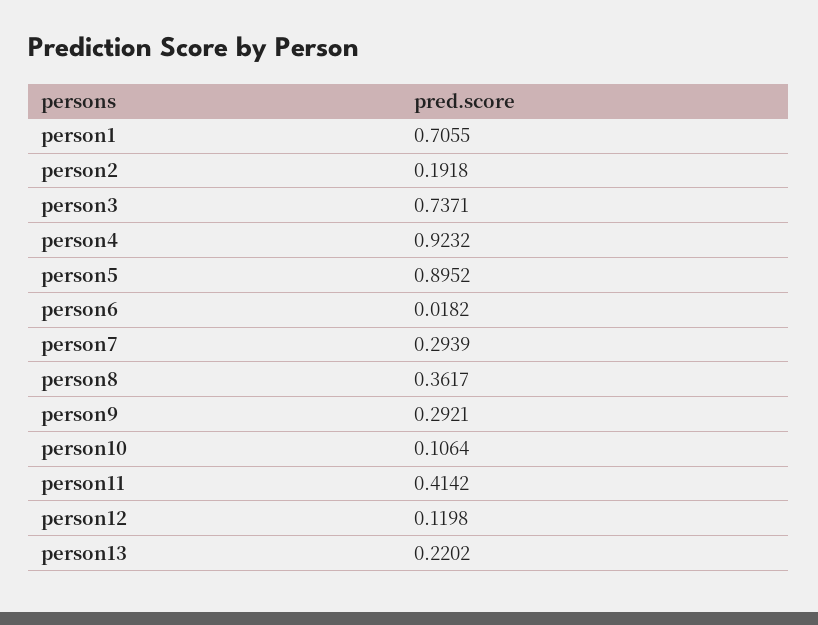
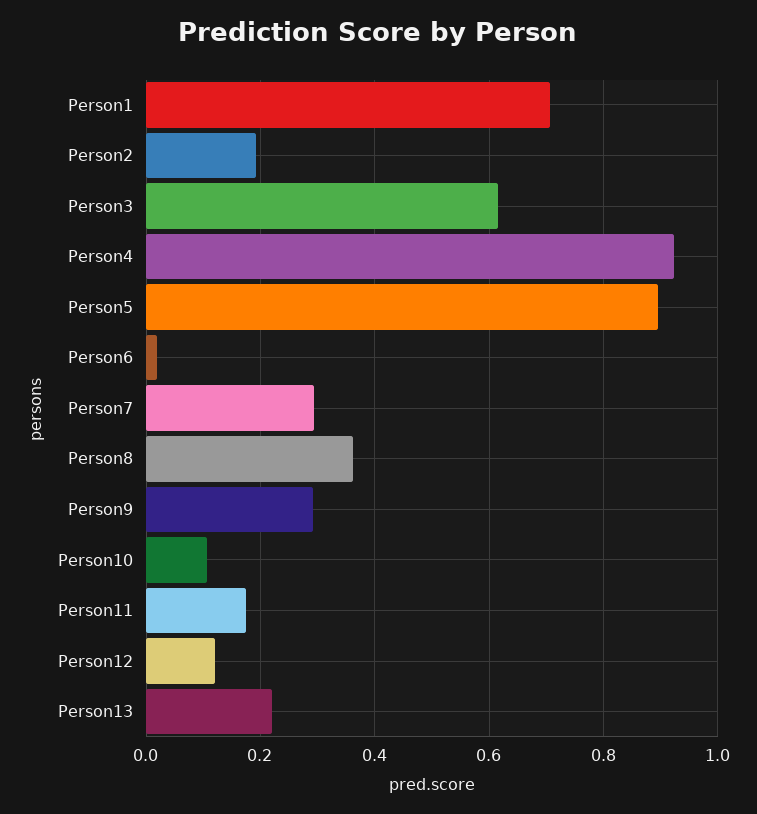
person3: 0.7371 -> 0.62
person11: 0.4142 -> 0.18

